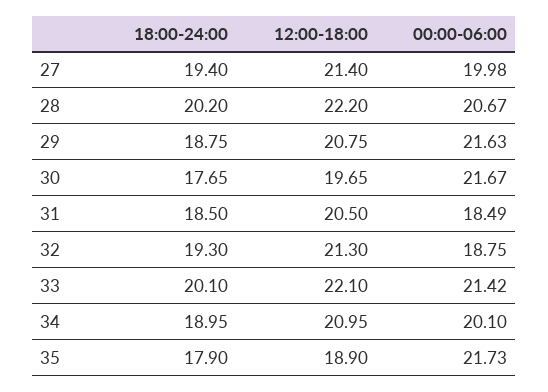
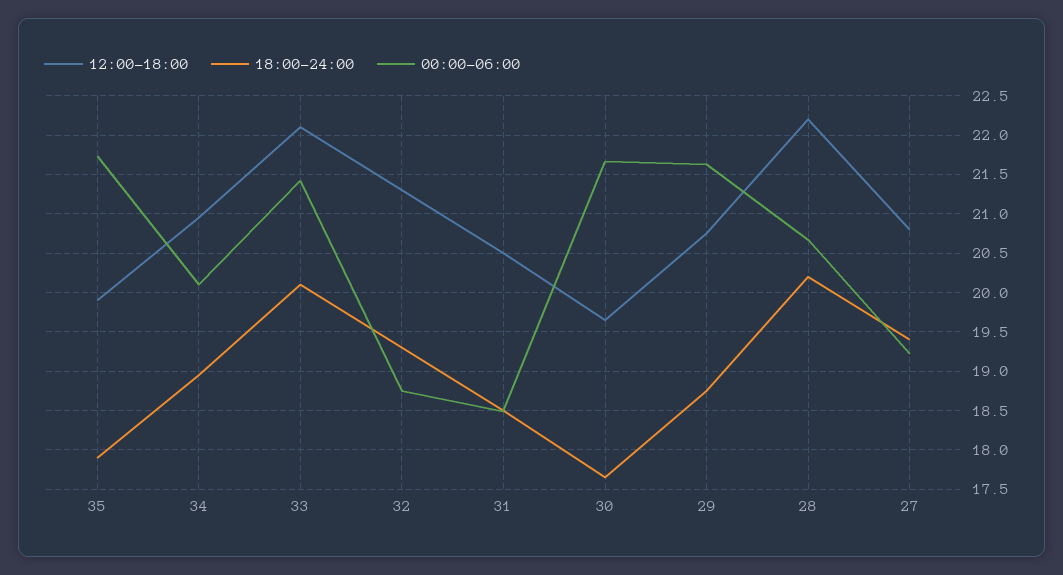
12:00-18:00, 27: 21.4 -> 20.8
00:00-06:00, 27: 19.98 -> 19.2
12:00-18:00, 35: 18.9 -> 19.9

